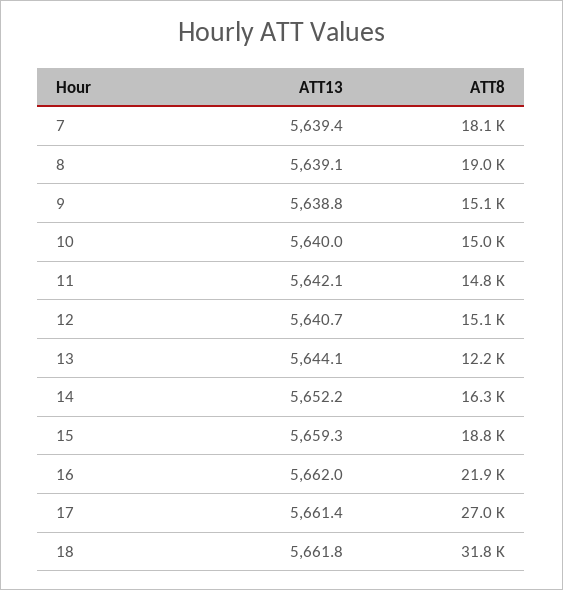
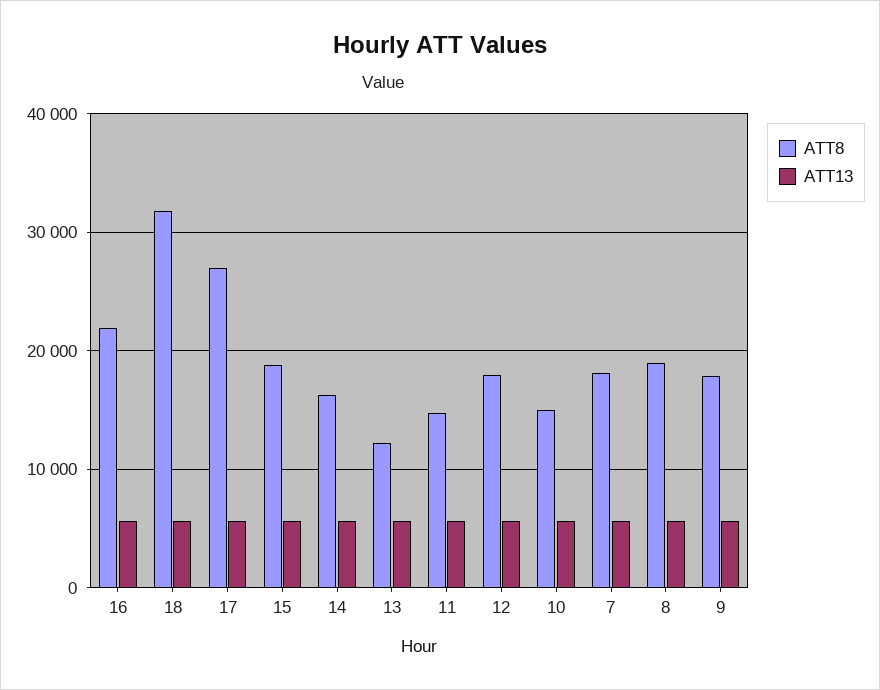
ATT8, 9: 15100 -> 18000
ATT8, 12: 15100 -> 18000

